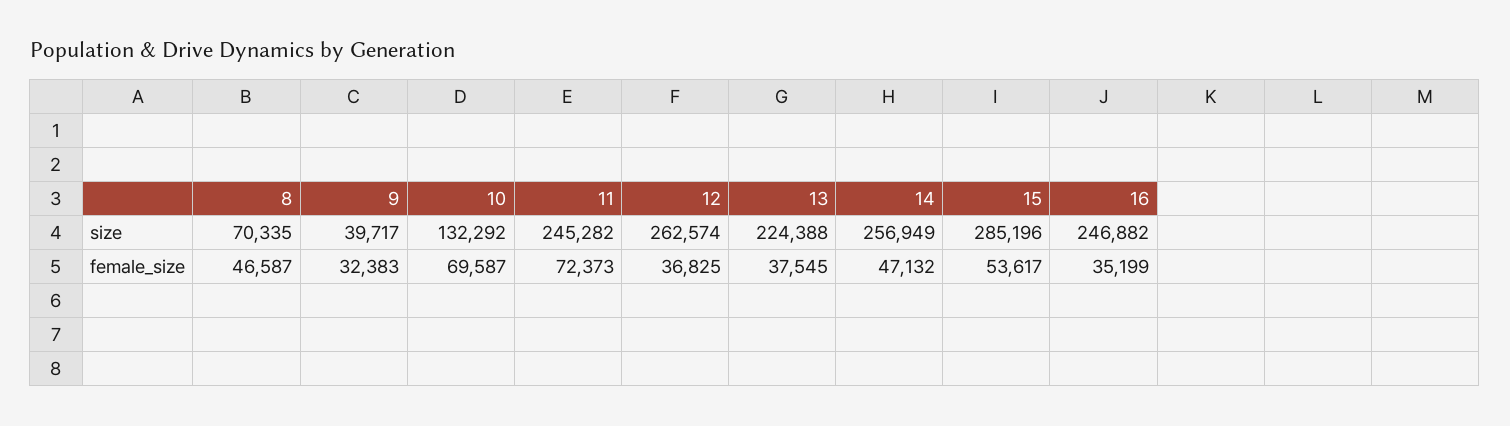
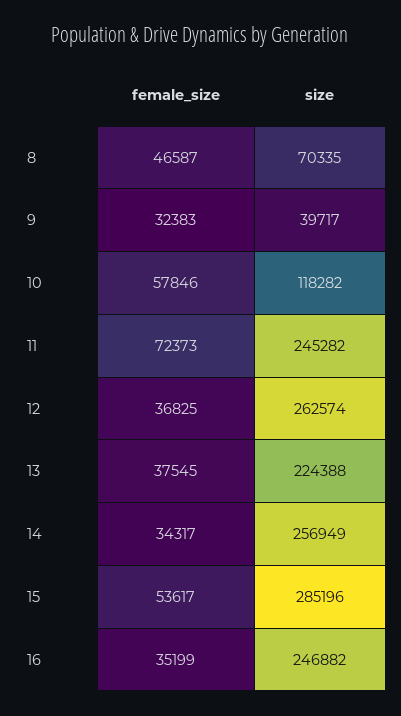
10, size: 132292 -> 118282
10, female_size: 69587 -> 57846
14, female_size: 47132 -> 34317

